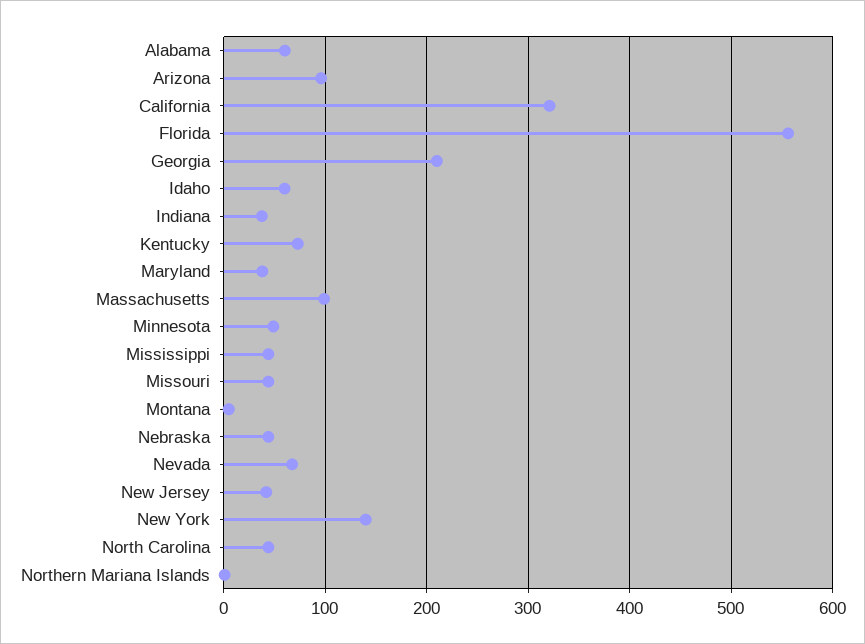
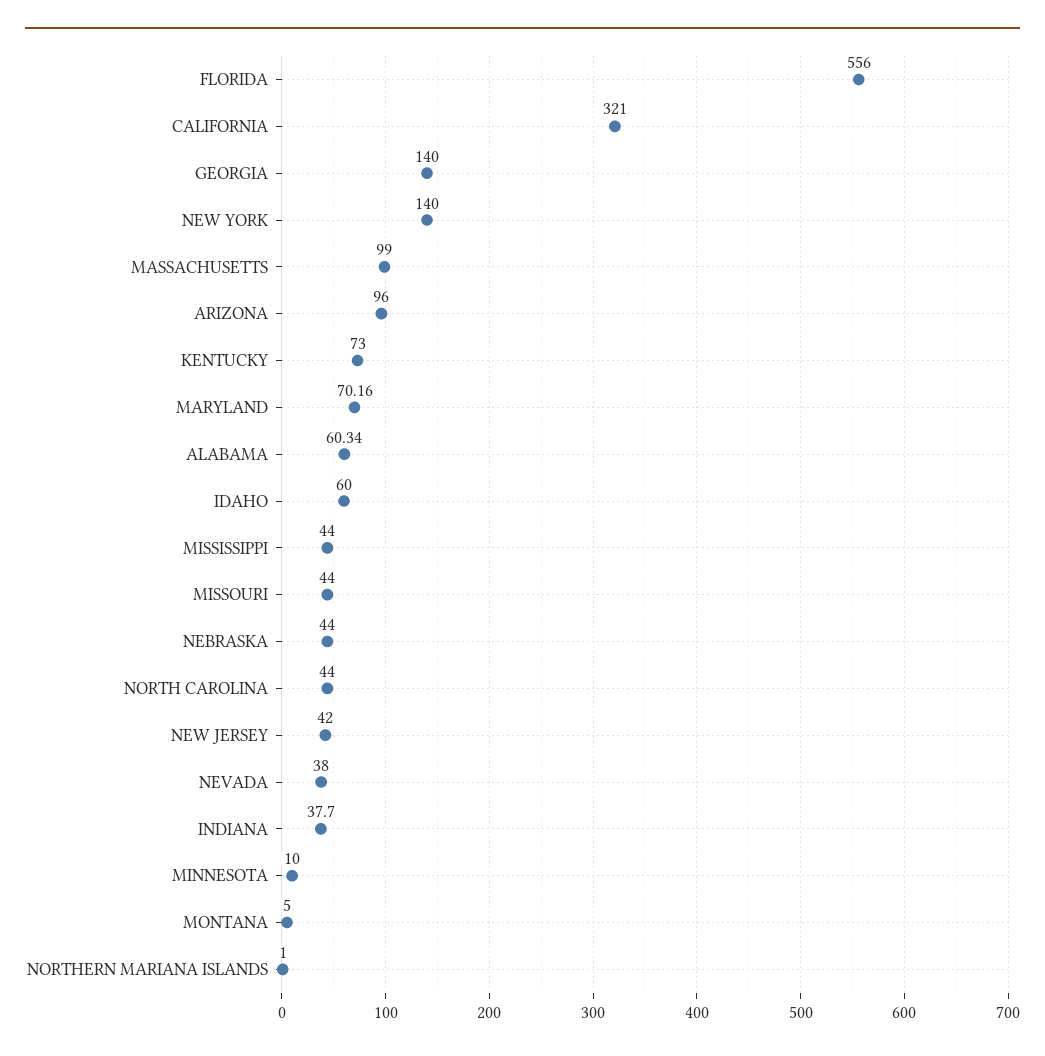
Georgia: 210 -> 140
Maryland: 40 -> 70.16
Minnesota: 50 -> 10
Nevada: 70 -> 38

